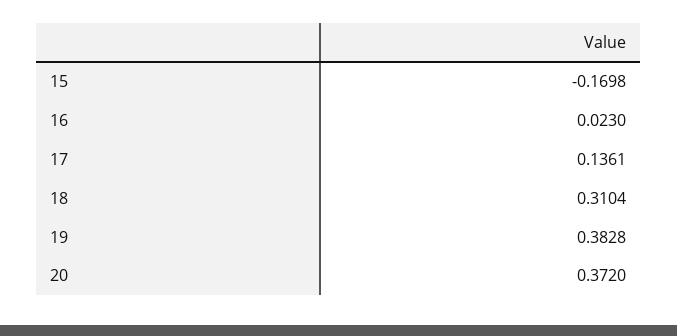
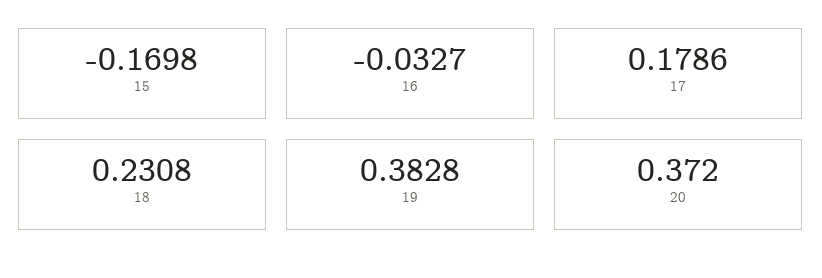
16: 0.023 -> -0.0327
17: 0.1361 -> 0.1786
18: 0.3104 -> 0.2308

